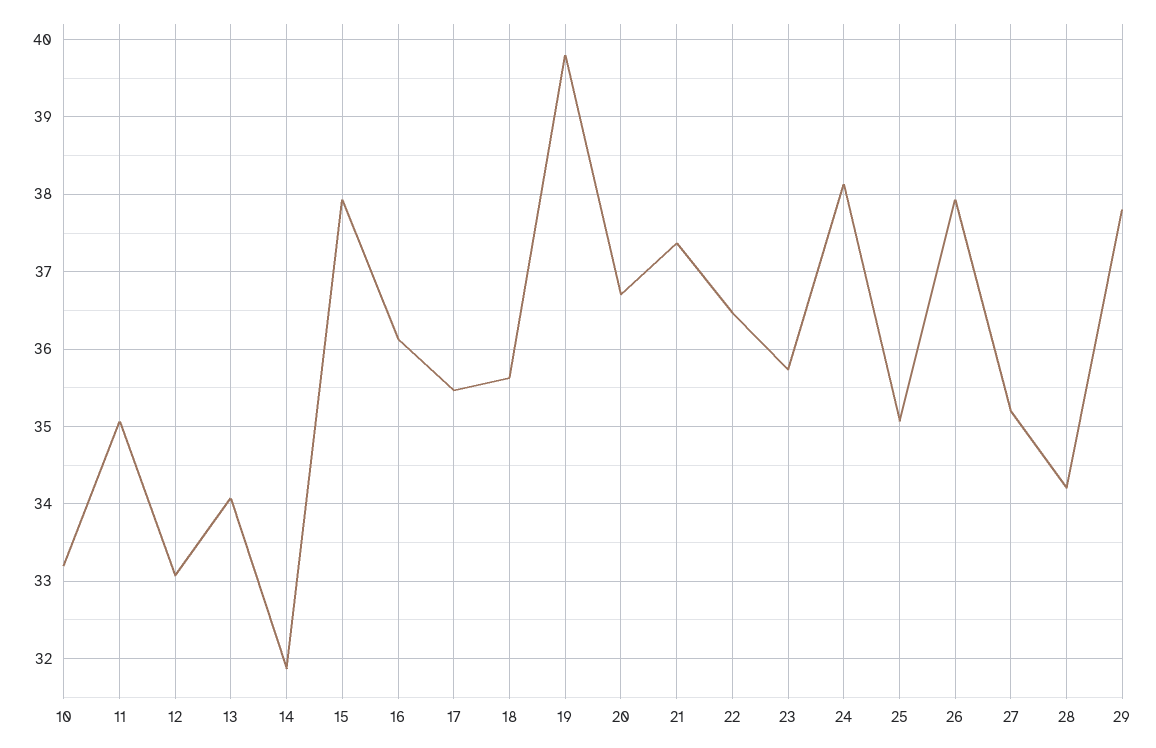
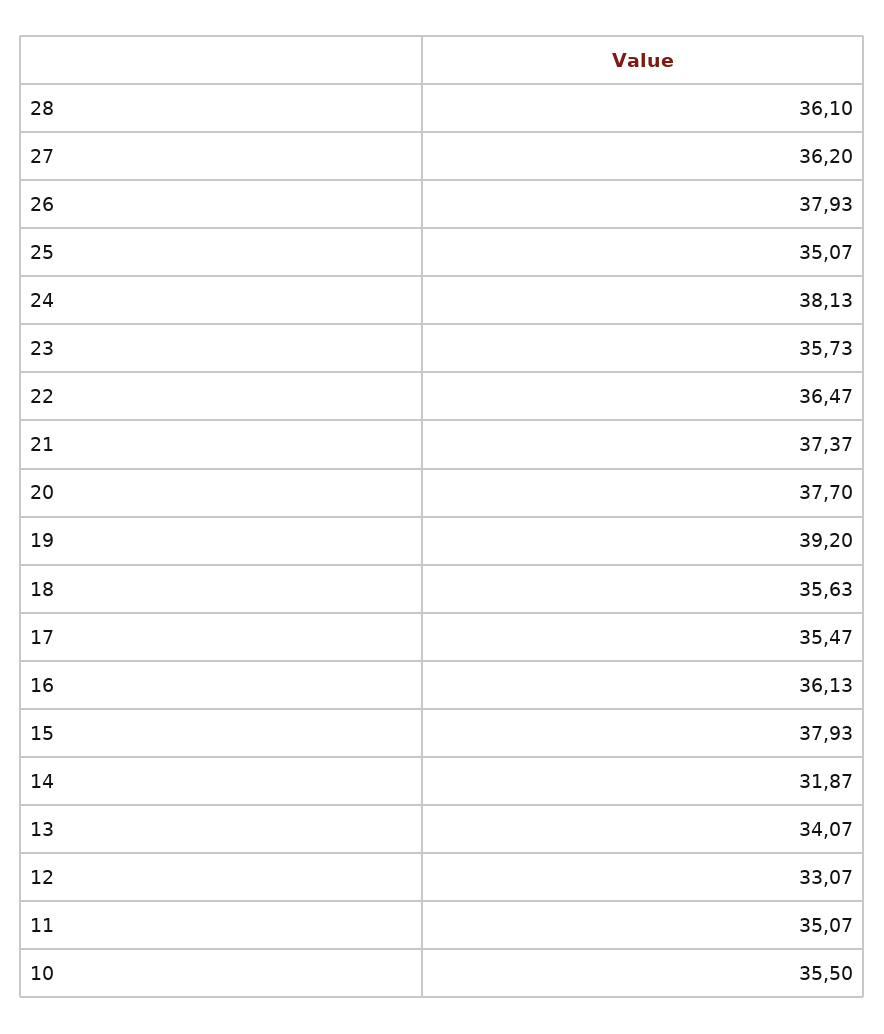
10: 33.2 -> 35.5
19: 39.8 -> 39.2
20: 36.7 -> 37.7
27: 35.2 -> 36.2
28: 34.2 -> 36.1
29: 37.8 -> none

